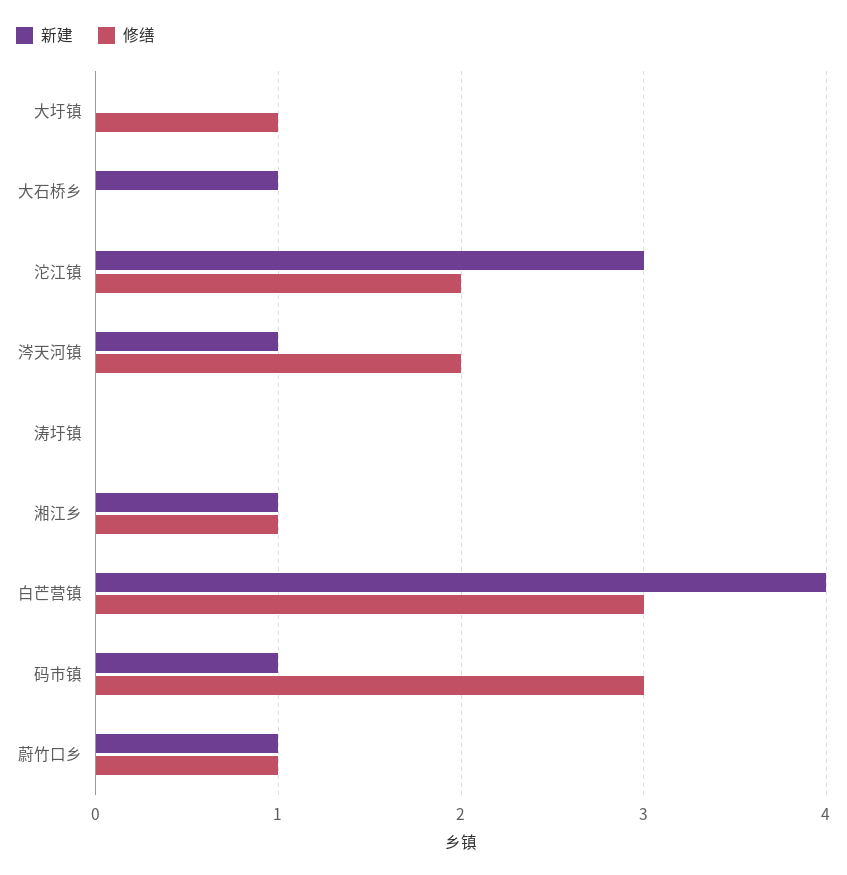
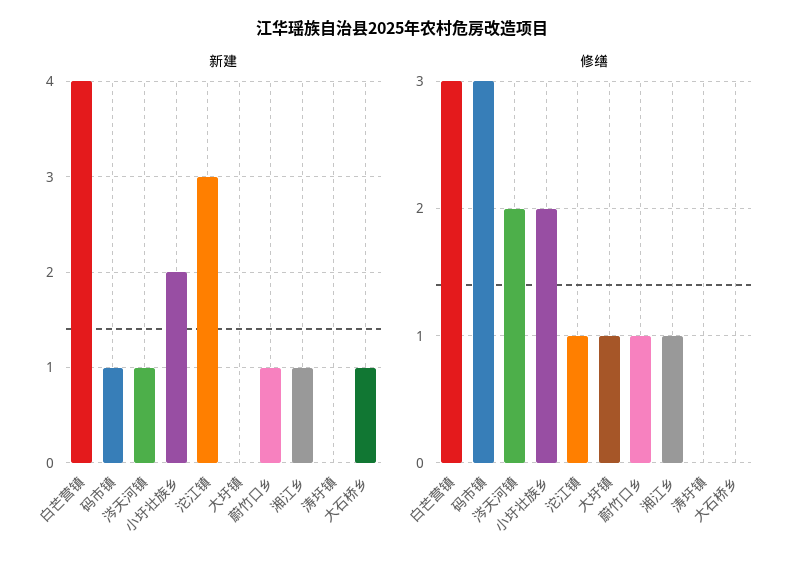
修缮, 沱江镇: 2 -> 1
新建, 小圩壮族乡: none -> 2
修缮, 小圩壮族乡: none -> 2

